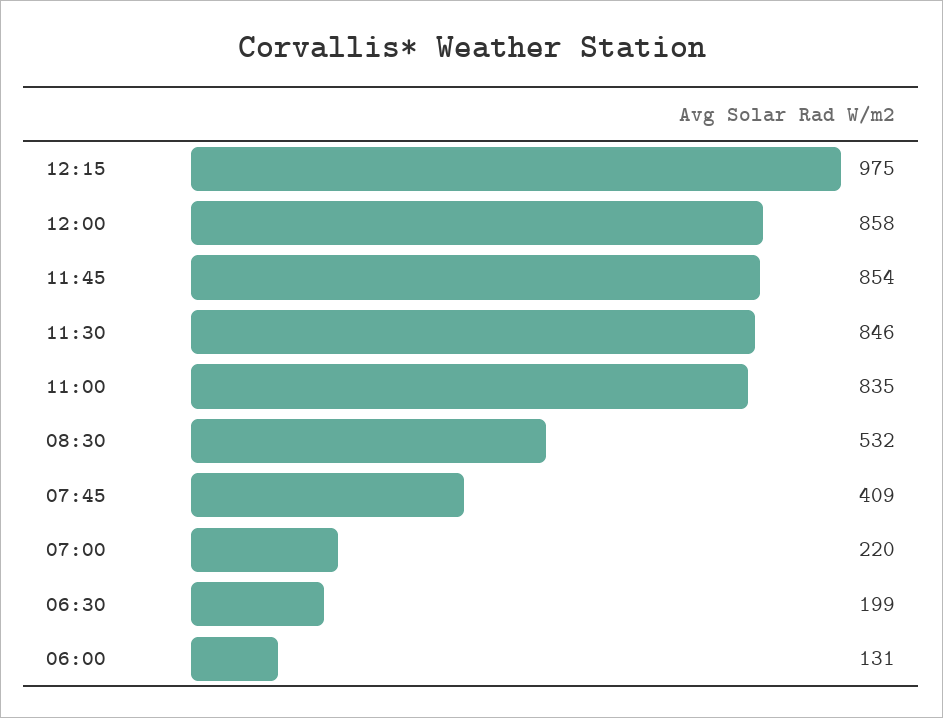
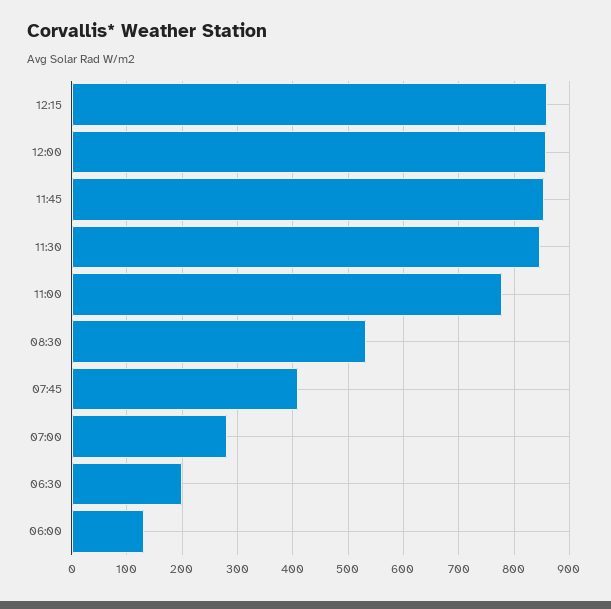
12:15: 975 -> 860
11:00: 835 -> 780
07:00: 220 -> 280

